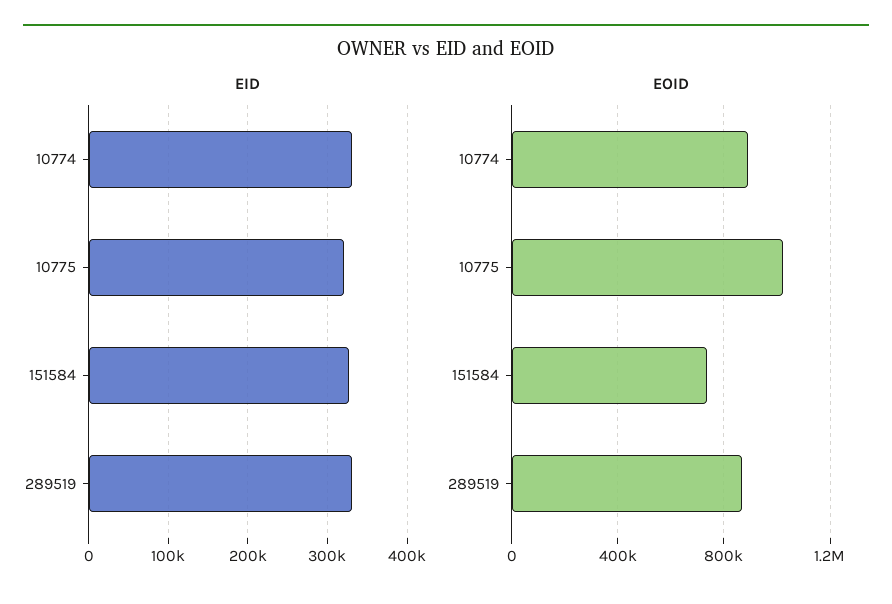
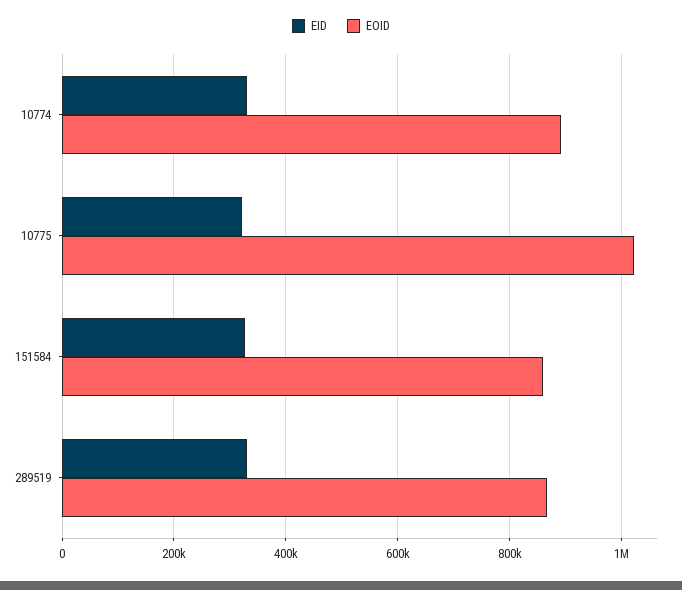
EOID, 151584: 750000 -> 860000

